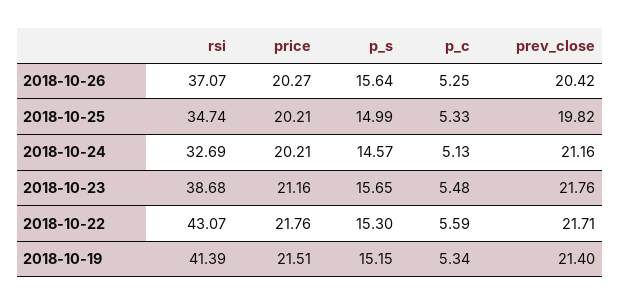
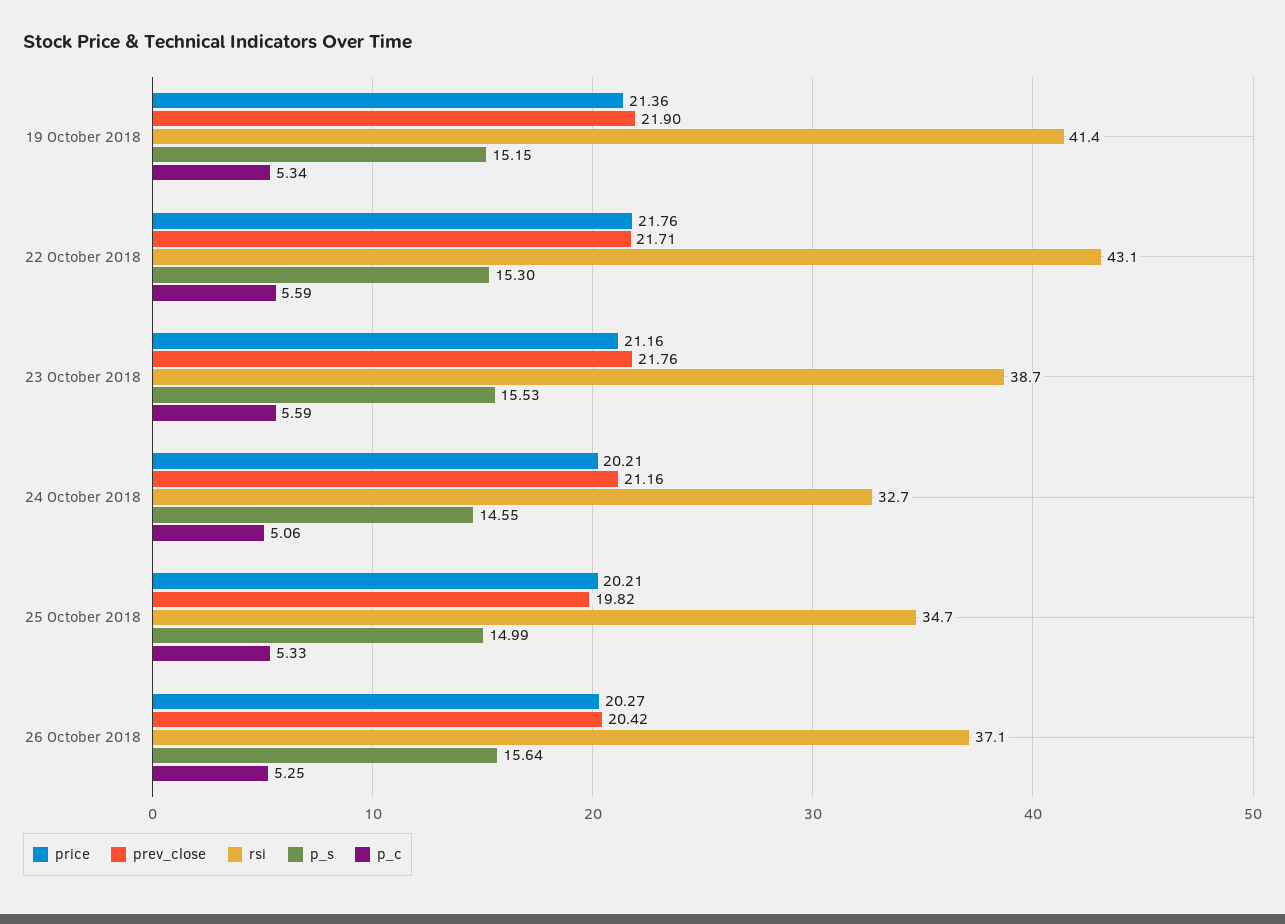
p_s, 2018-10-24: 14.57 -> 14.55
p_c, 2018-10-24: 5.13 -> 5.06
p_s, 2018-10-23: 15.65 -> 15.53
p_c, 2018-10-23: 5.48 -> 5.59
price, 2018-10-19: 21.51 -> 21.36
prev_close, 2018-10-19: 21.4 -> 21.9

